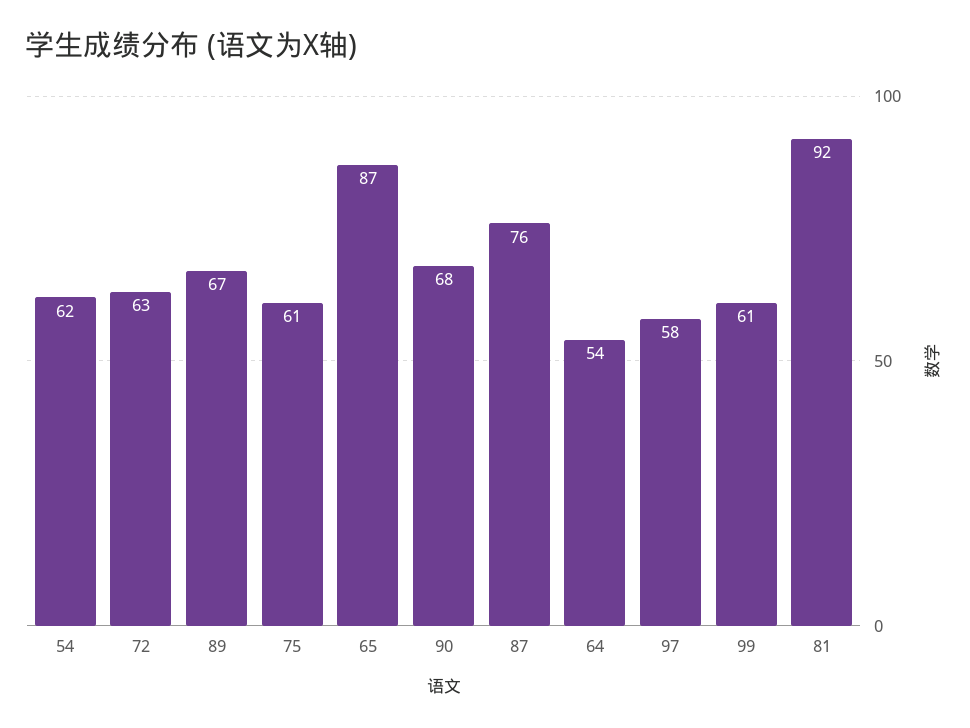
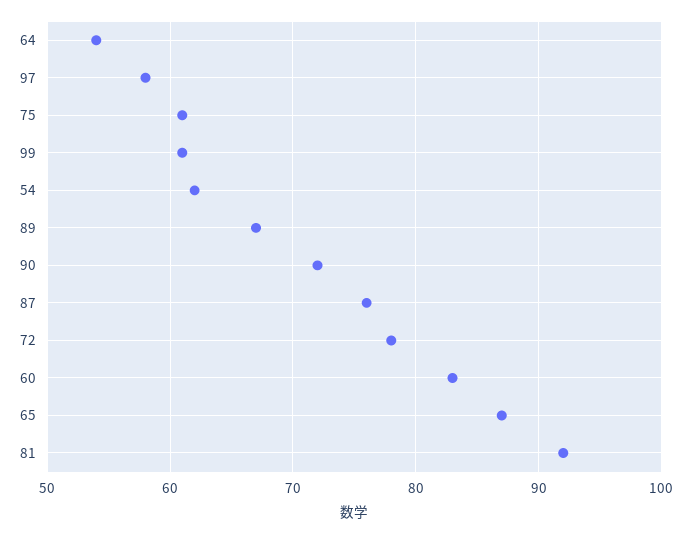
72: 63 -> 78
90: 68 -> 72
60: none -> 83

